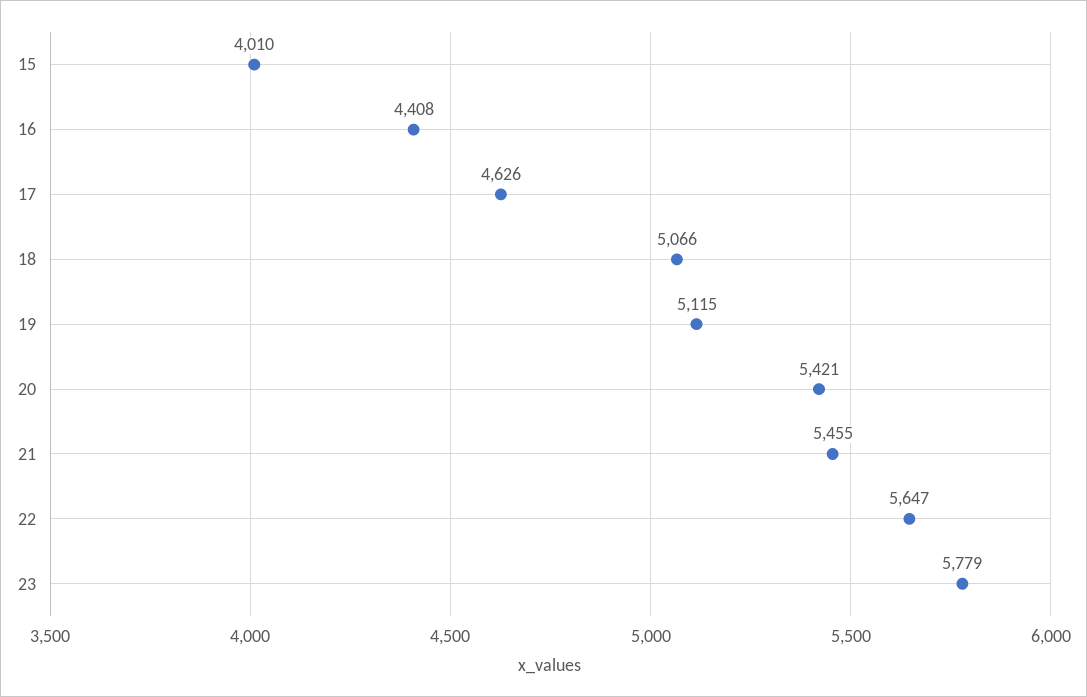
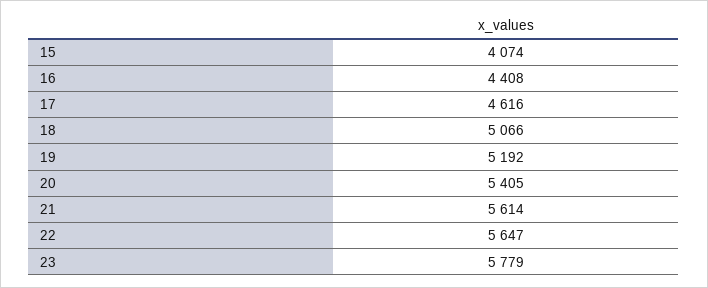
15: 4010 -> 4074
17: 4626 -> 4616
19: 5115 -> 5192
20: 5421 -> 5405
21: 5455 -> 5614

